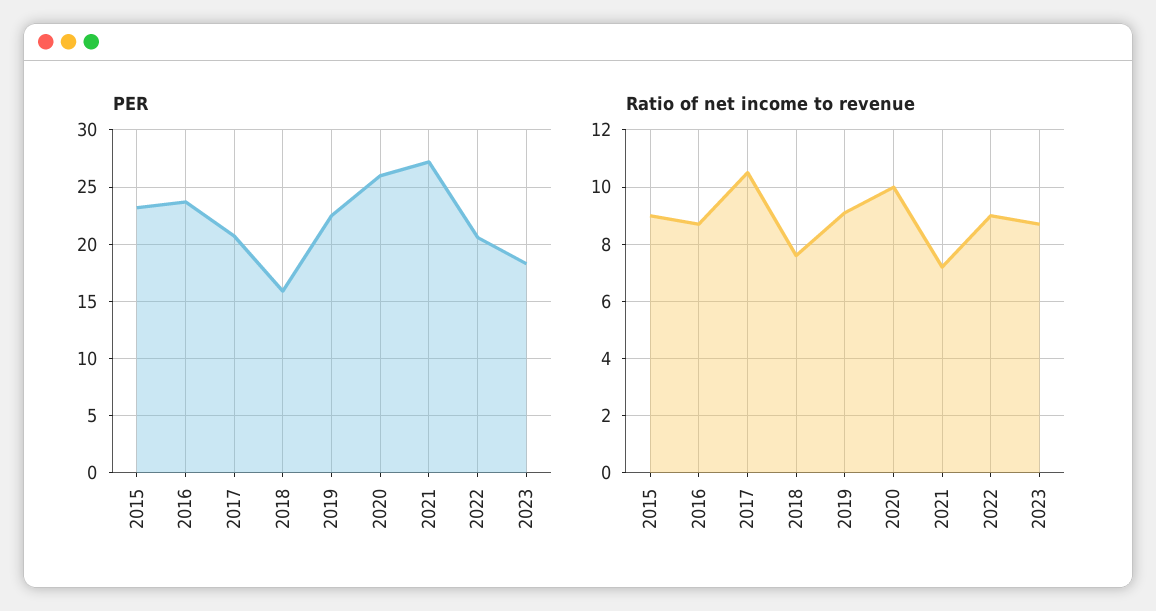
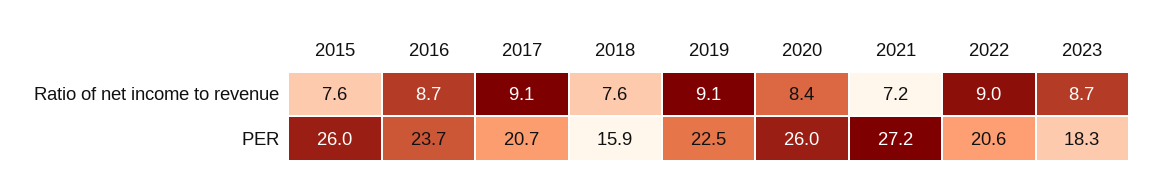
PER, 2015: 23 -> 26
Ratio of net income to revenue, 2015: 9 -> 7.6
Ratio of net income to revenue, 2017: 10.5 -> 9.1
Ratio of net income to revenue, 2020: 10 -> 8.4

